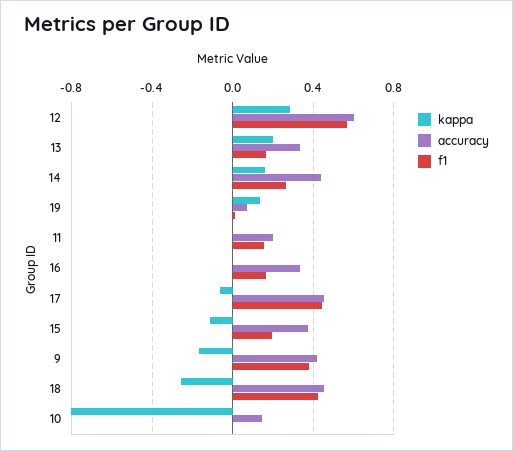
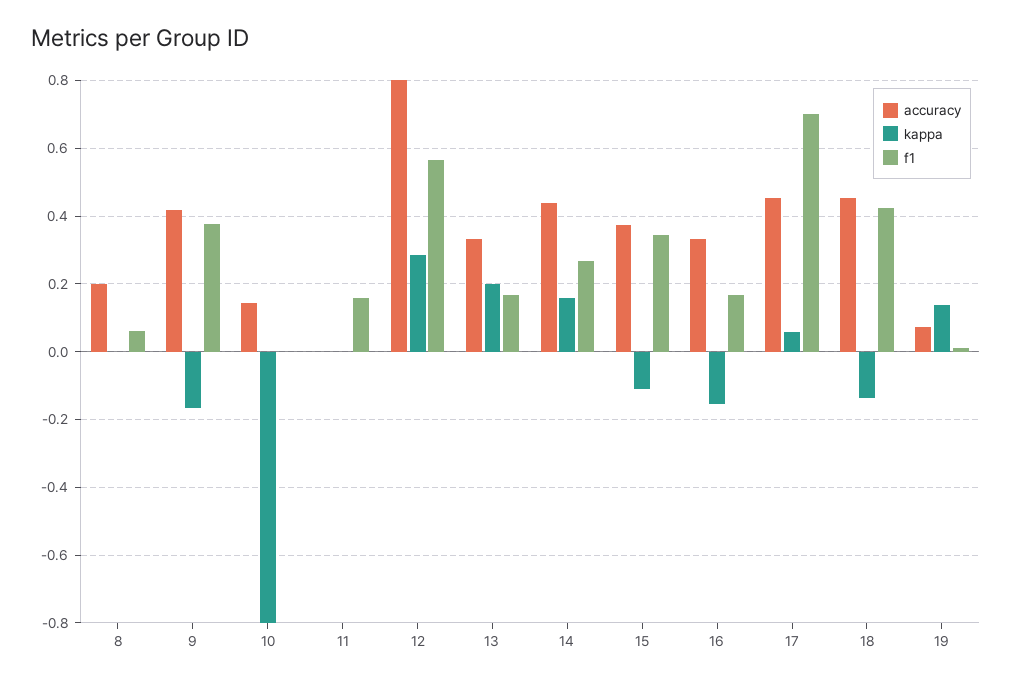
accuracy, 12: 0.6 -> 0.8
accuracy, 11: 0.2 -> 0
kappa, 16: 0 -> -0.16
kappa, 17: -0.05 -> 0.06
f1, 17: 0.45 -> 0.7
f1, 15: 0.2 -> 0.34
kappa, 18: -0.25 -> -0.14
accuracy, 8: none -> 0.2
kappa, 8: none -> 0
f1, 8: none -> 0.06

